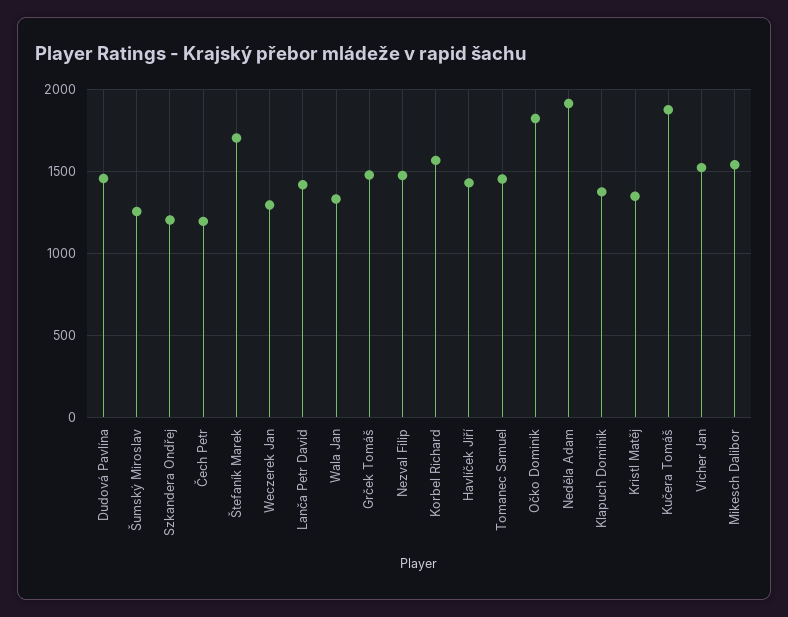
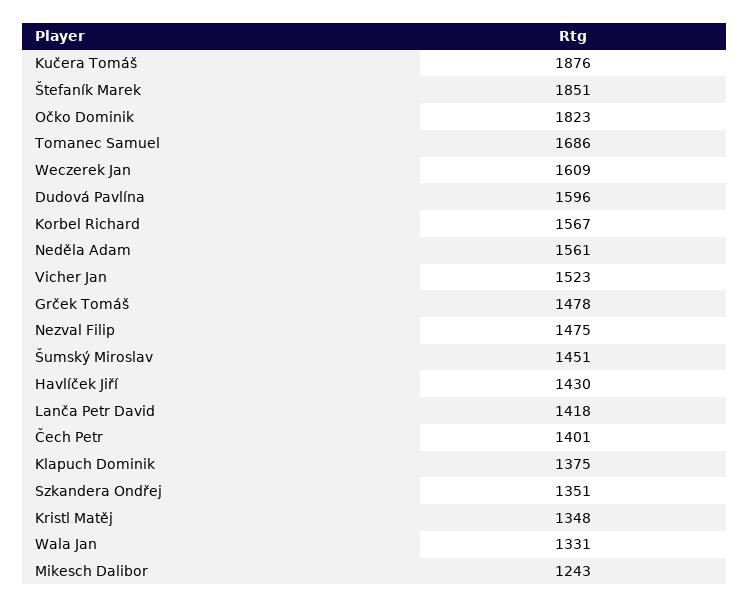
Dudová Pavlína: 1450 -> 1596
Šumský Miroslav: 1250 -> 1451
Szkandera Ondřej: 1200 -> 1351
Čech Petr: 1200 -> 1401
Štefaník Marek: 1700 -> 1851
Weczerek Jan: 1300 -> 1609
Tomanec Samuel: 1450 -> 1686
Neděla Adam: 1900 -> 1561
Mikesch Dalibor: 1550 -> 1243

